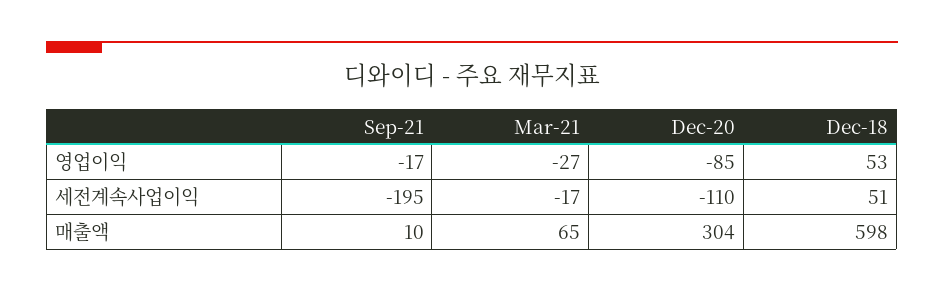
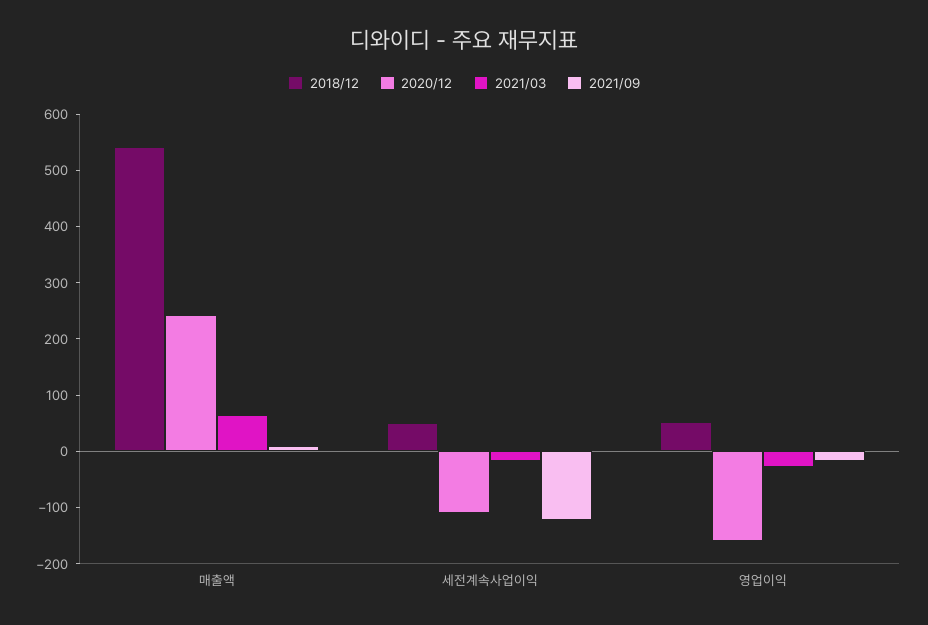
Dec-20, 영업이익: -85 -> -160
Sep-21, 세전계속사업이익: -195 -> -120
Dec-20, 매출액: 304 -> 240
Dec-18, 매출액: 598 -> 540

